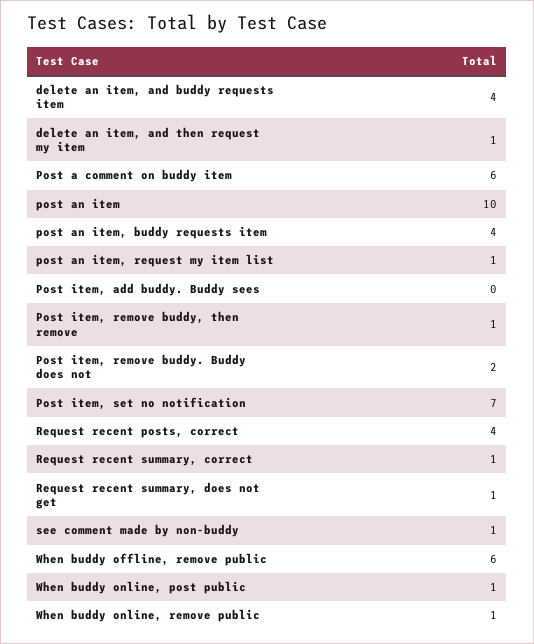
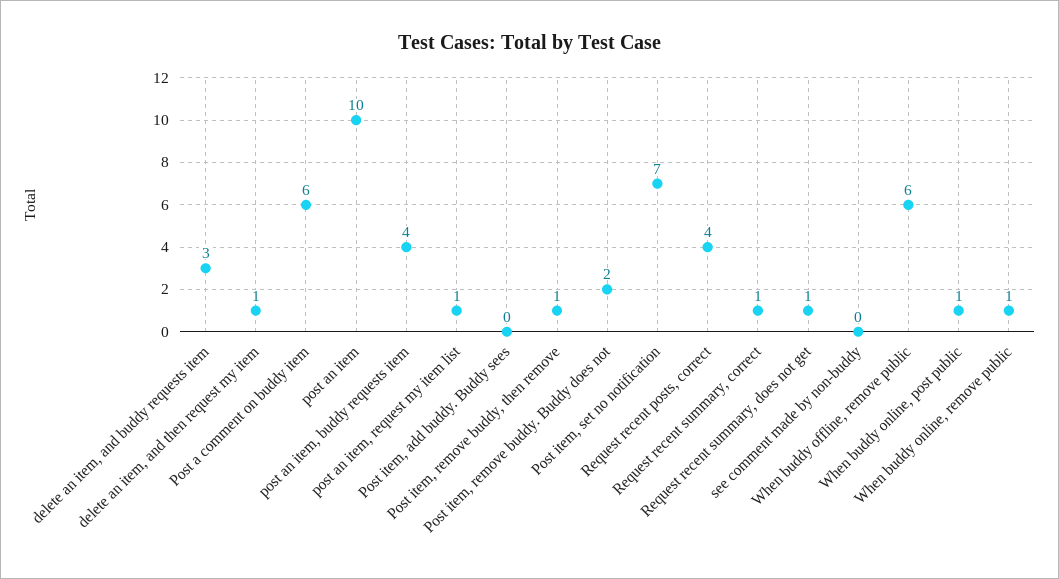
delete an item, and buddy requests item: 4 -> 3
see comment made by non-buddy: 1 -> 0

